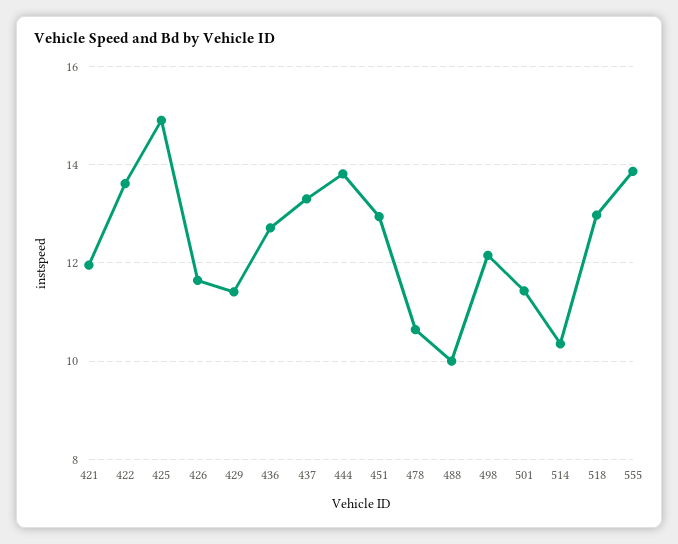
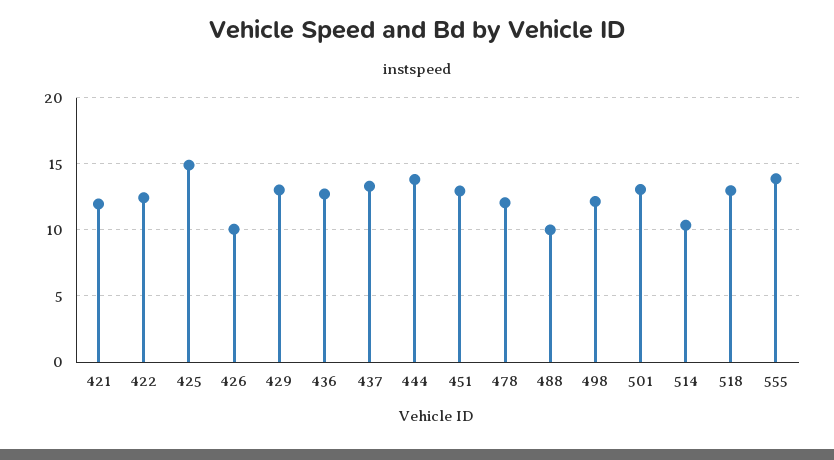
422: 13.6 -> 12.5
426: 11.6 -> 10
429: 11.4 -> 13
478: 10.6 -> 12
501: 11.4 -> 13

